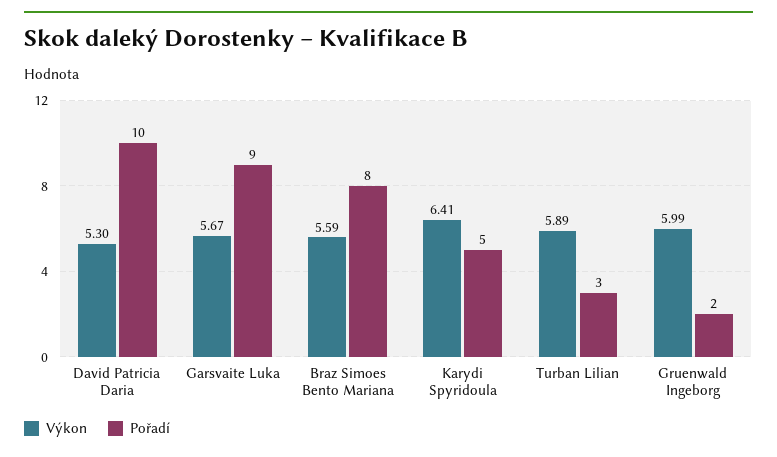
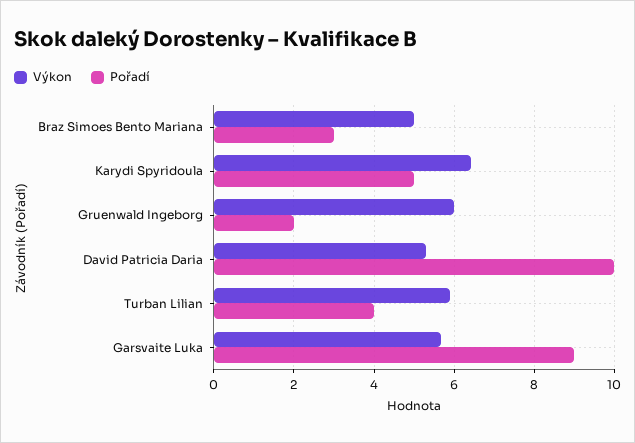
Výkon, Braz Simoes Bento Mariana: 5.59 -> 5
Pořadí, Braz Simoes Bento Mariana: 8 -> 3
Pořadí, Turban Lilian: 3 -> 4

